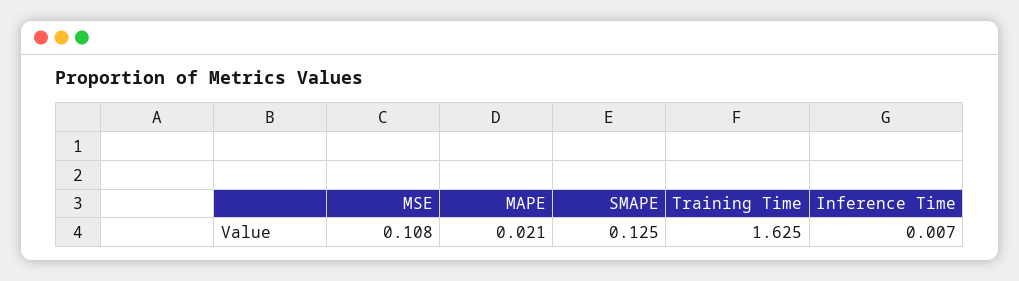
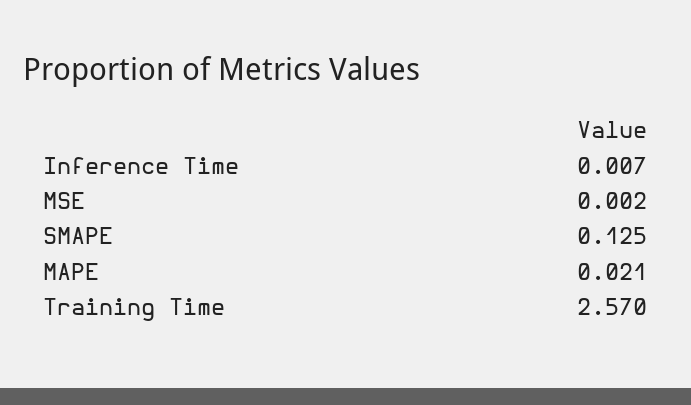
MSE: 0.108 -> 0.002
Training Time: 1.625 -> 2.57

